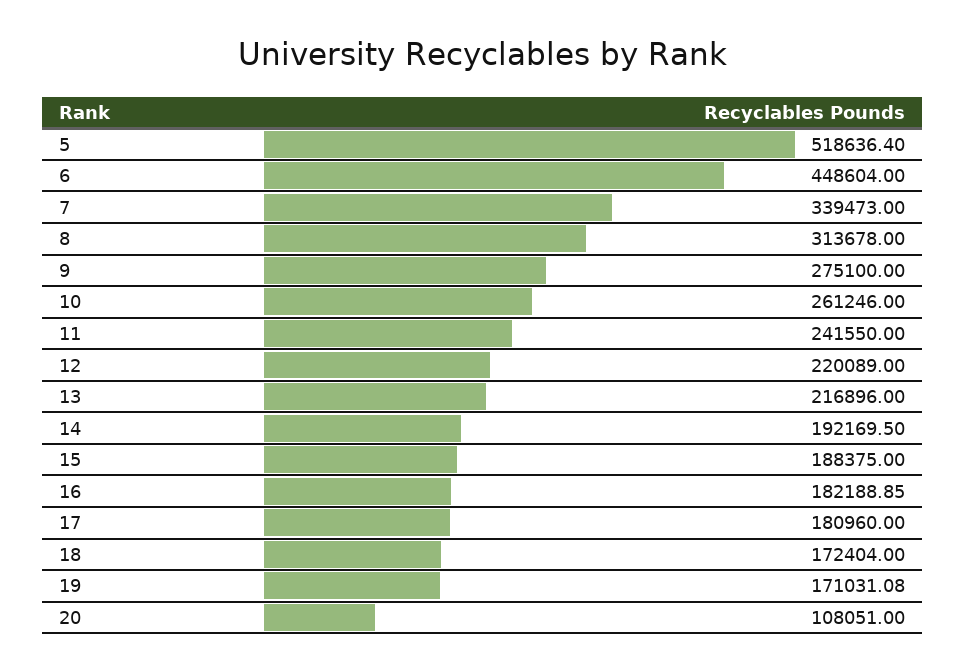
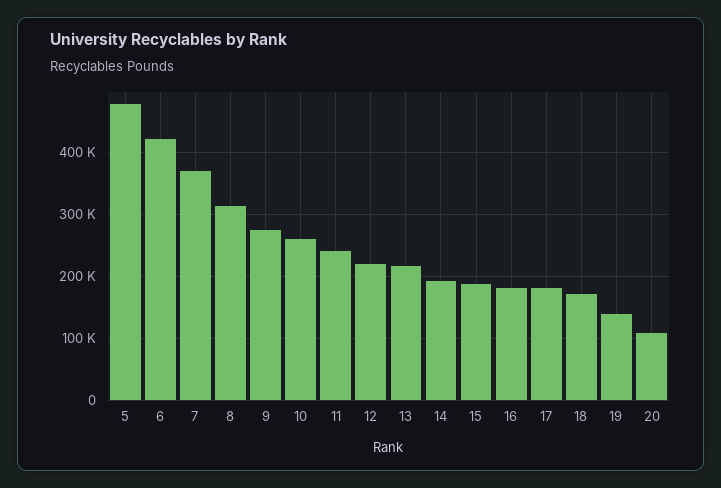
5: 518636.4 -> 480000
6: 448604 -> 420000
7: 339473 -> 370000
19: 171031.08 -> 140000

